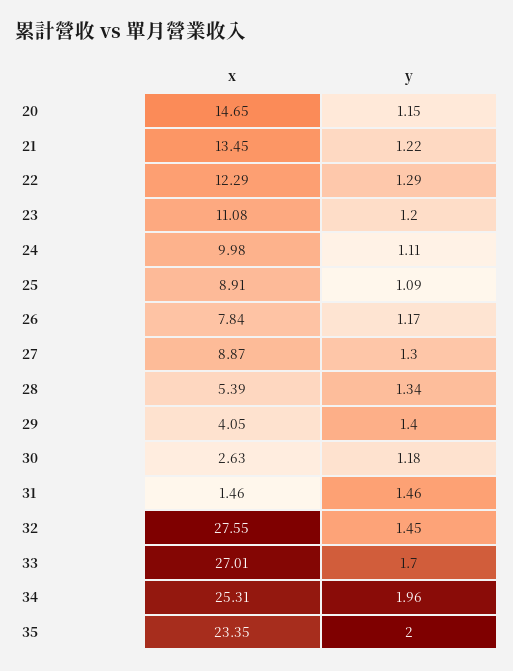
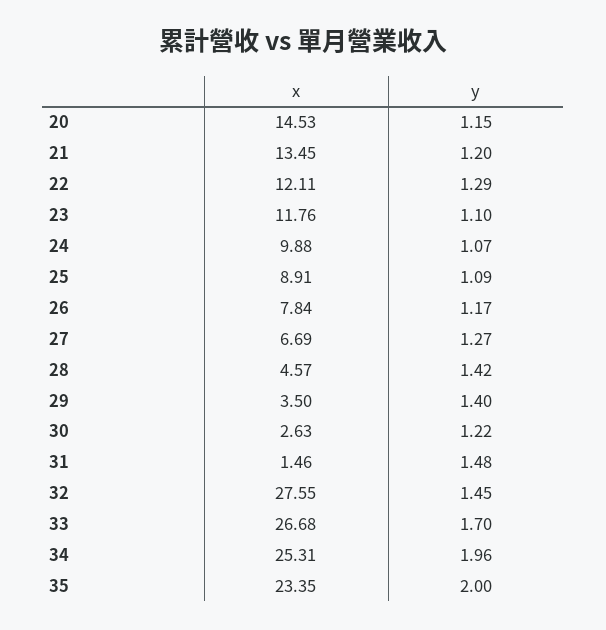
x, 20: 14.65 -> 14.53
y, 21: 1.22 -> 1.2
x, 22: 12.29 -> 12.11
x, 23: 11.08 -> 11.76
y, 23: 1.2 -> 1.1
x, 24: 9.98 -> 9.88
y, 24: 1.11 -> 1.07
x, 27: 8.87 -> 6.69
y, 27: 1.3 -> 1.27
x, 28: 5.39 -> 4.57
y, 28: 1.34 -> 1.42
x, 29: 4.05 -> 3.5
y, 30: 1.18 -> 1.22
y, 31: 1.46 -> 1.48
x, 33: 27.01 -> 26.68

